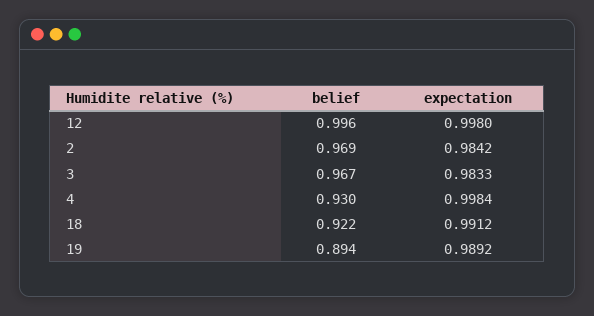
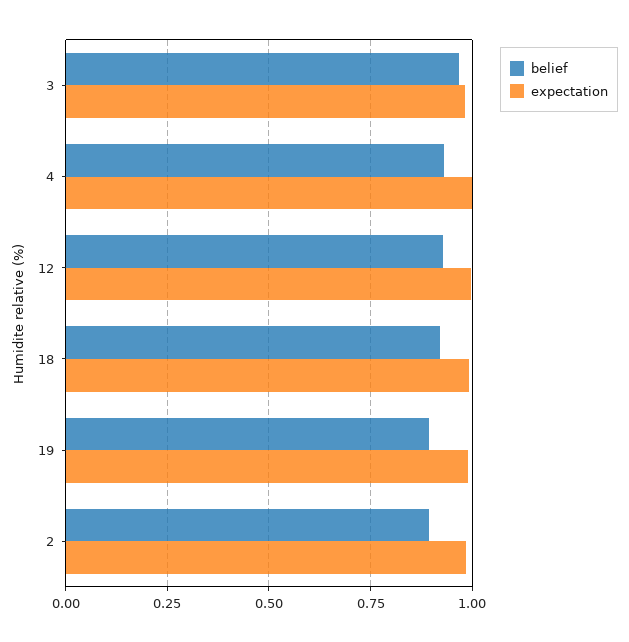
belief, 12: 0.996 -> 0.925
belief, 2: 0.969 -> 0.9

